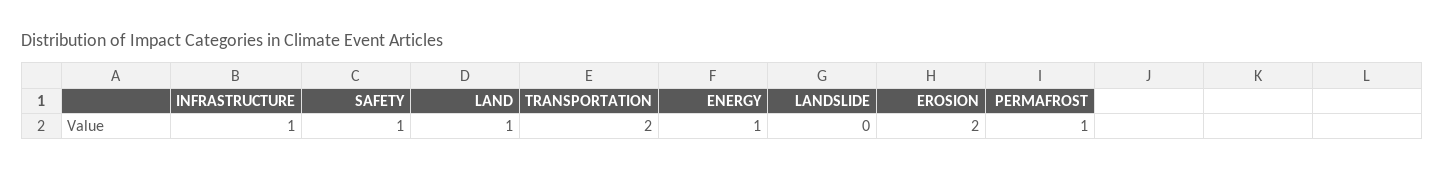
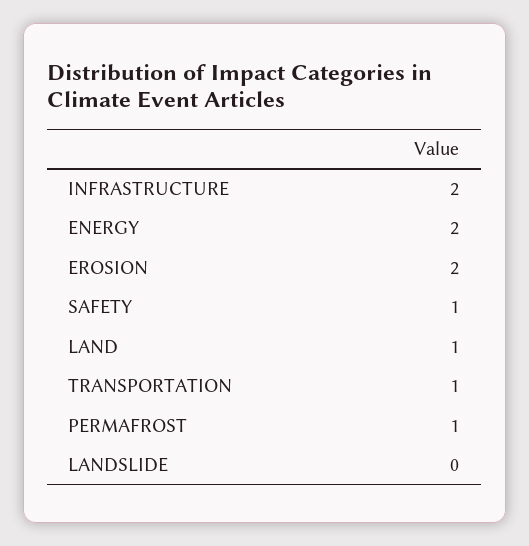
INFRASTRUCTURE: 1 -> 2
TRANSPORTATION: 2 -> 1
ENERGY: 1 -> 2

